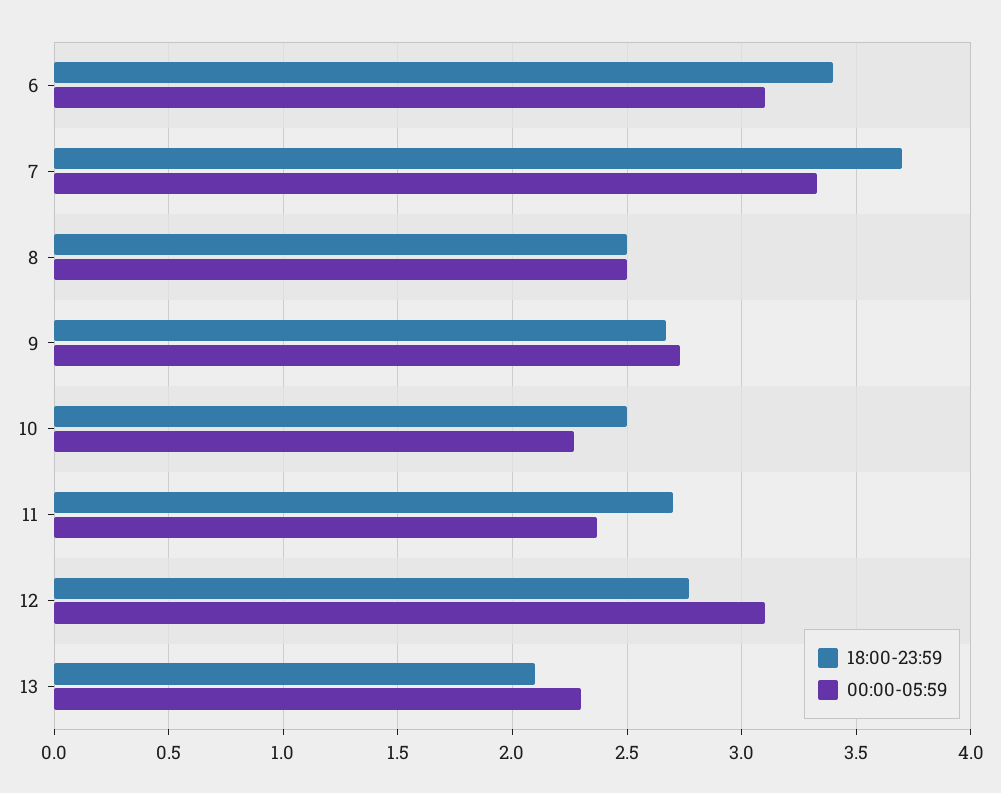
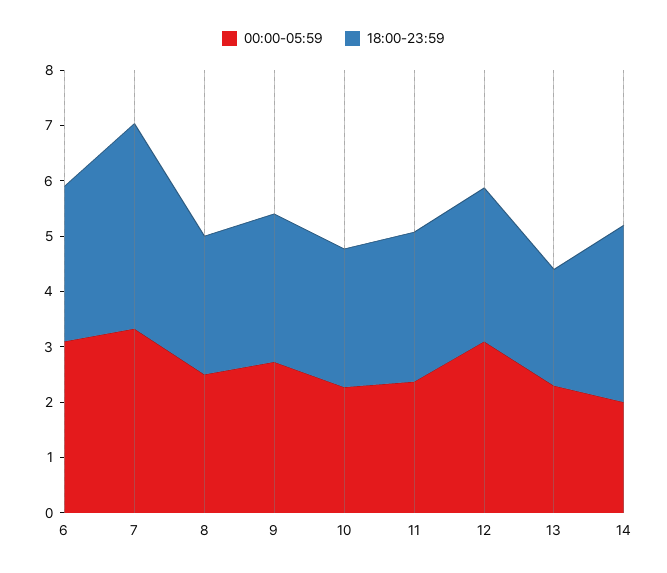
18:00-23:59, 6: 3.4 -> 2.8
00:00-05:59, 14: none -> 2
18:00-23:59, 14: none -> 3.2

